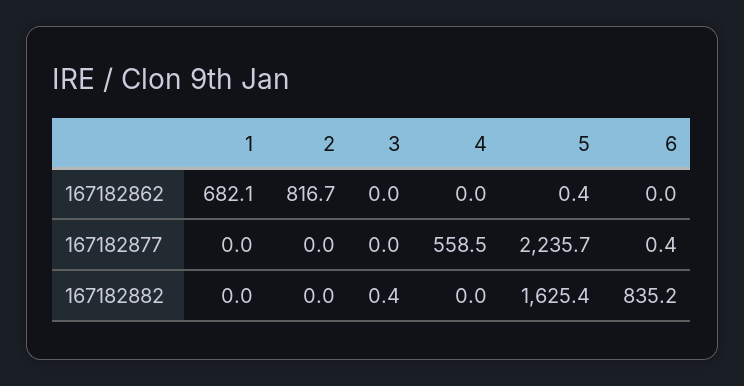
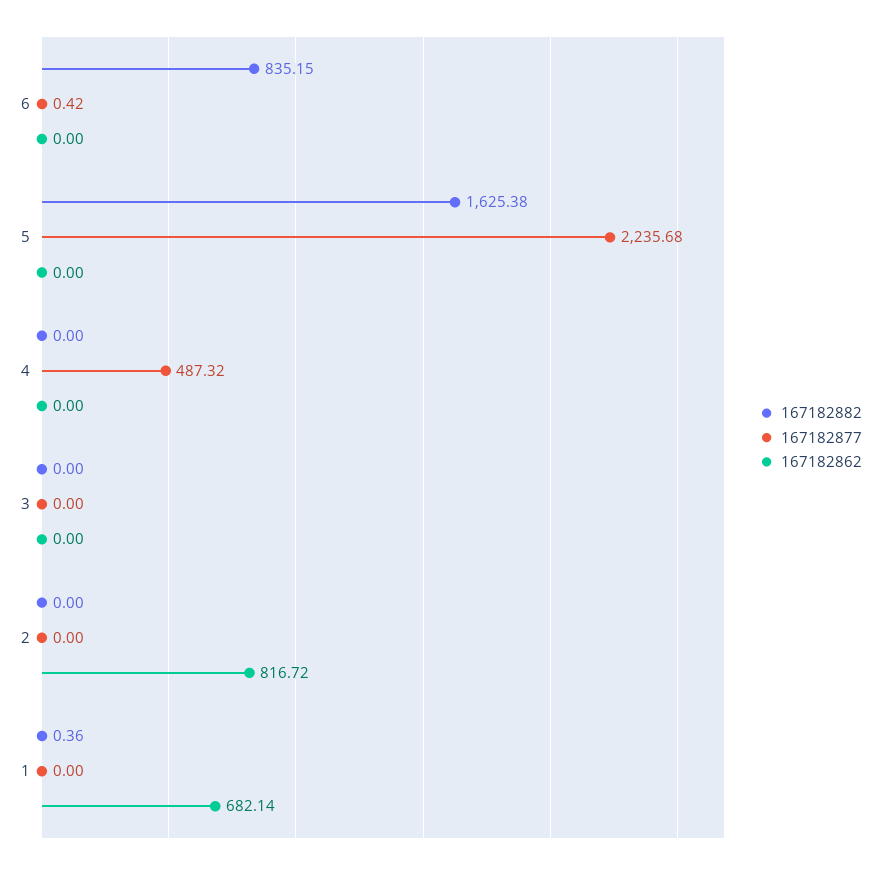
167182862, 5: 0.4 -> 0
167182877, 4: 558.5 -> 487.32
167182882, 1: 0 -> 0.36
167182882, 3: 0.4 -> 0

